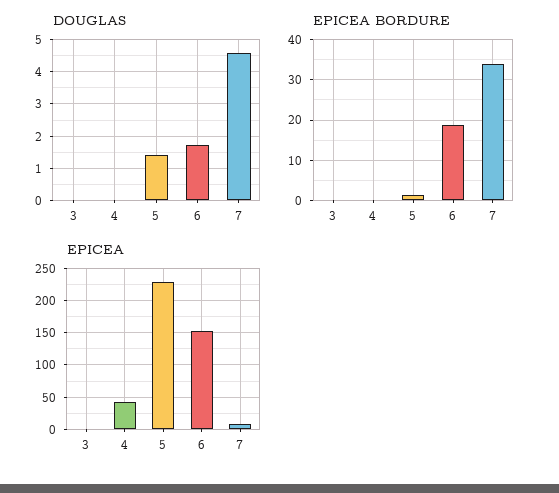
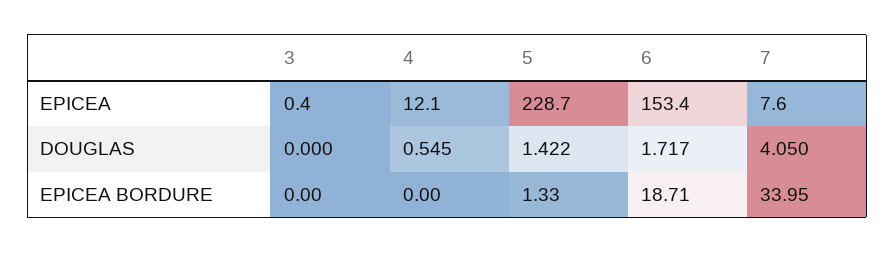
DOUGLAS, 4: 0 -> 0.545
DOUGLAS, 7: 4.6 -> 4.05
EPICEA, 4: 40 -> 12.1

